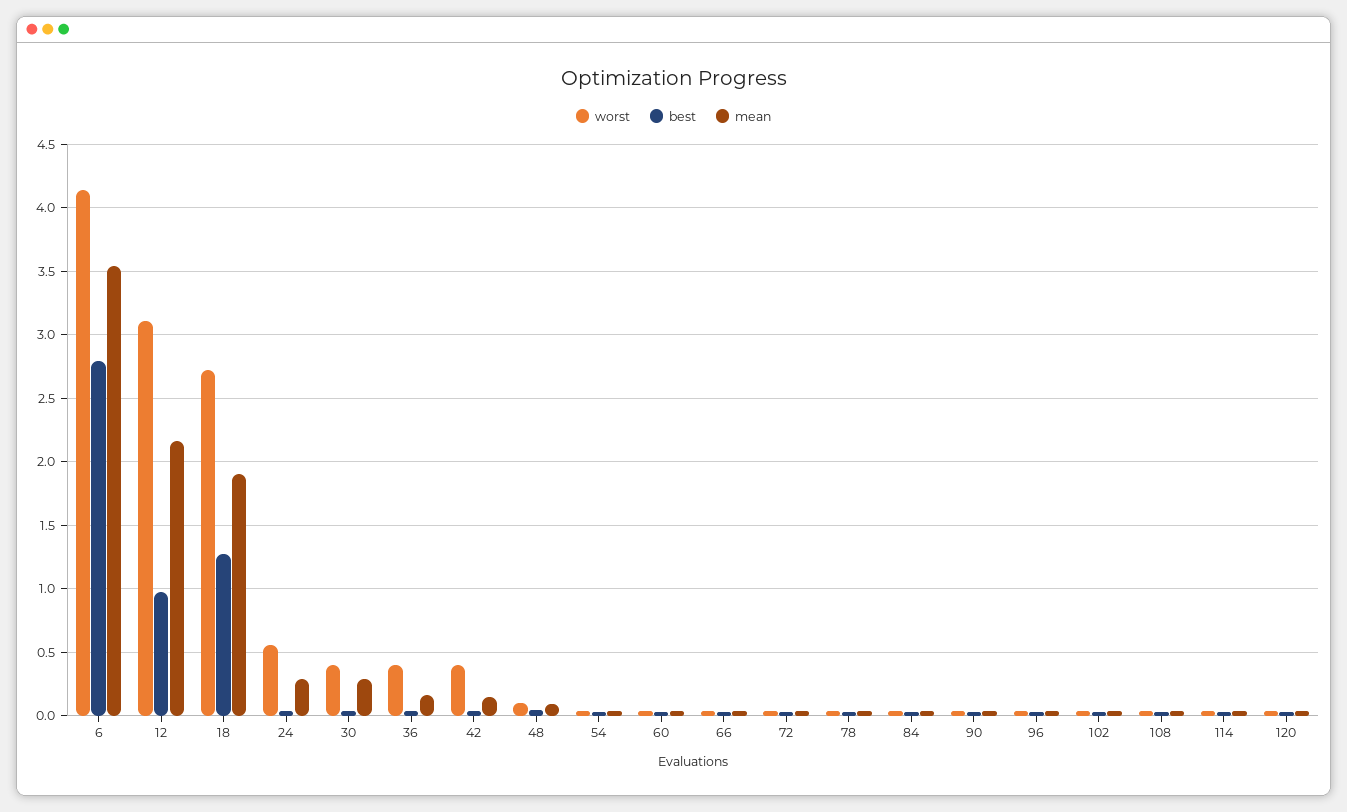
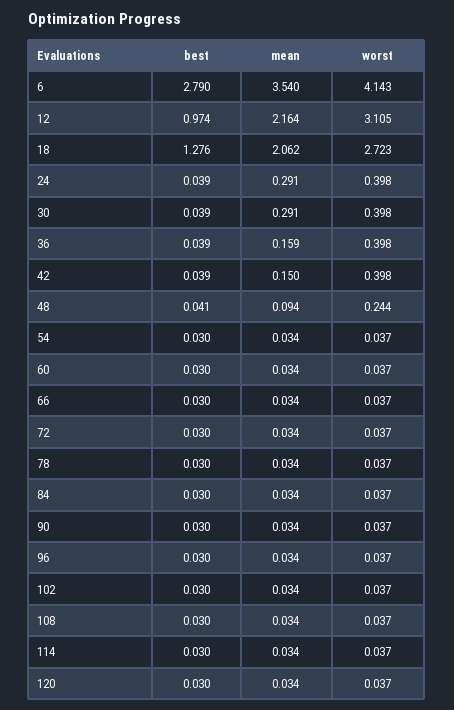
mean, 18: 1.9 -> 2.062
worst, 24: 0.55 -> 0.398
worst, 48: 0.1 -> 0.244

